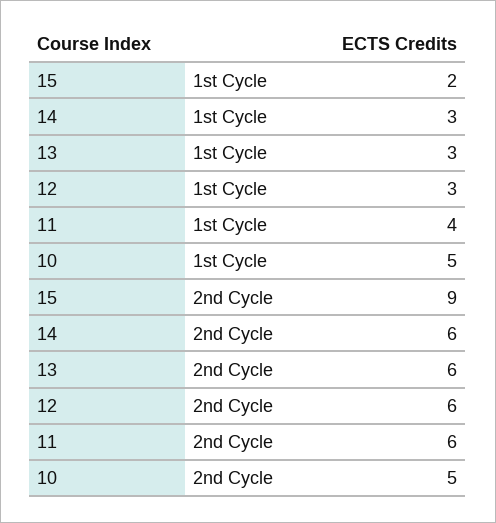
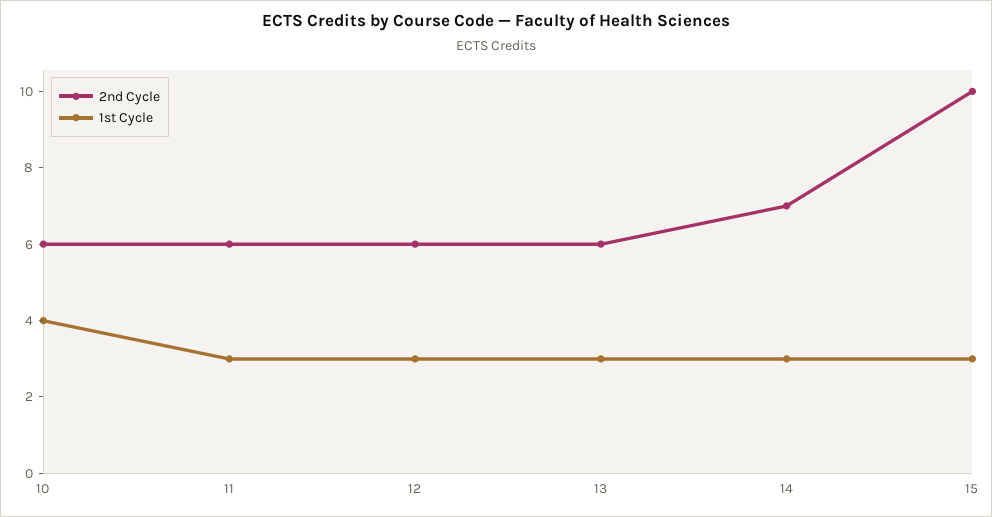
1st Cycle, 15: 2 -> 3
1st Cycle, 11: 4 -> 3
1st Cycle, 10: 5 -> 4
2nd Cycle, 15: 9 -> 10
2nd Cycle, 14: 6 -> 7
2nd Cycle, 10: 5 -> 6

